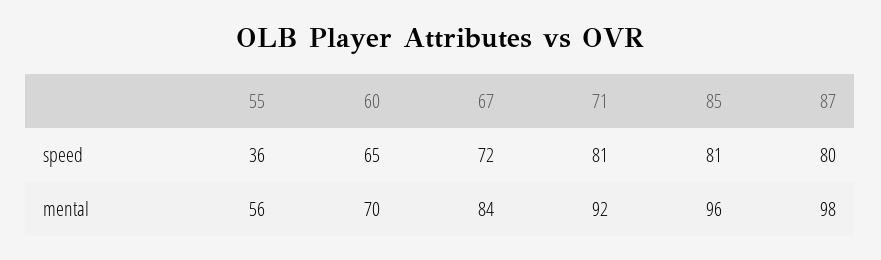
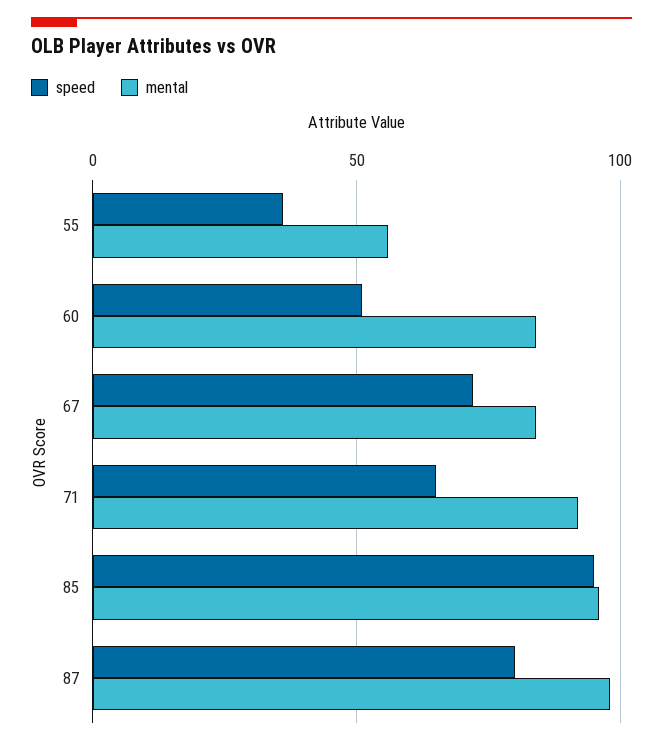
speed, 60: 65 -> 50
speed, 71: 81 -> 65
speed, 85: 81 -> 95
mental, 60: 70 -> 85

